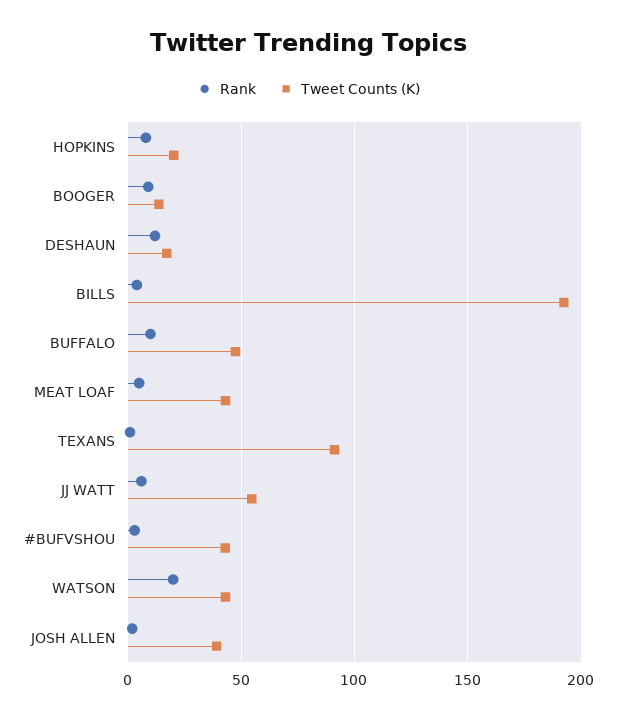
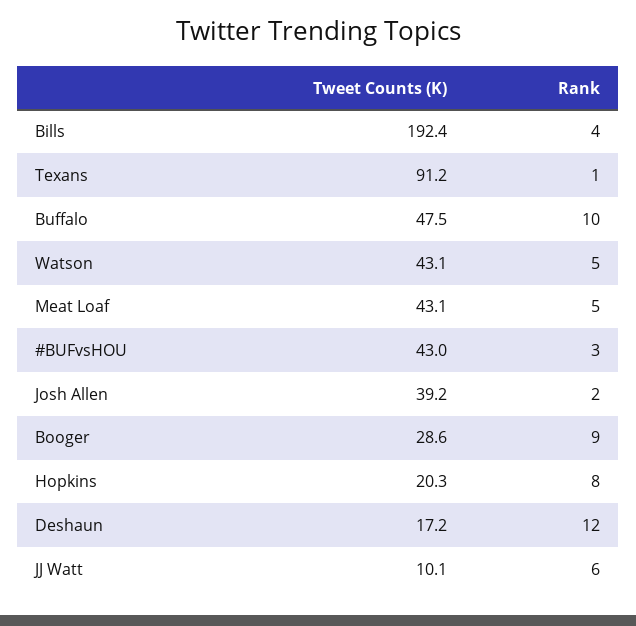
Tweet Counts (K), BOOGER: 15 -> 28.6
Tweet Counts (K), JJ WATT: 55 -> 10.1
Rank, WATSON: 20 -> 5

